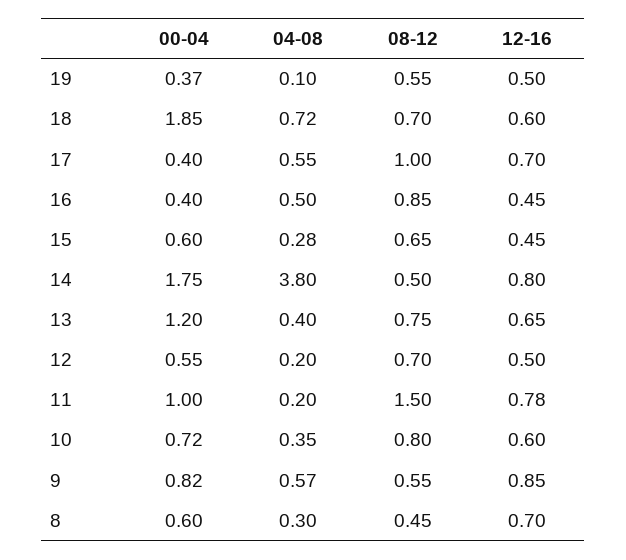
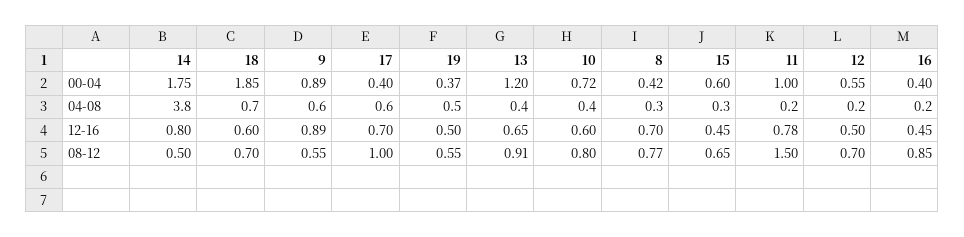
04-08, 19: 0.1 -> 0.5
04-08, 16: 0.5 -> 0.2
08-12, 13: 0.75 -> 0.91
00-04, 9: 0.82 -> 0.89
12-16, 9: 0.85 -> 0.89
00-04, 8: 0.6 -> 0.42
08-12, 8: 0.45 -> 0.77

